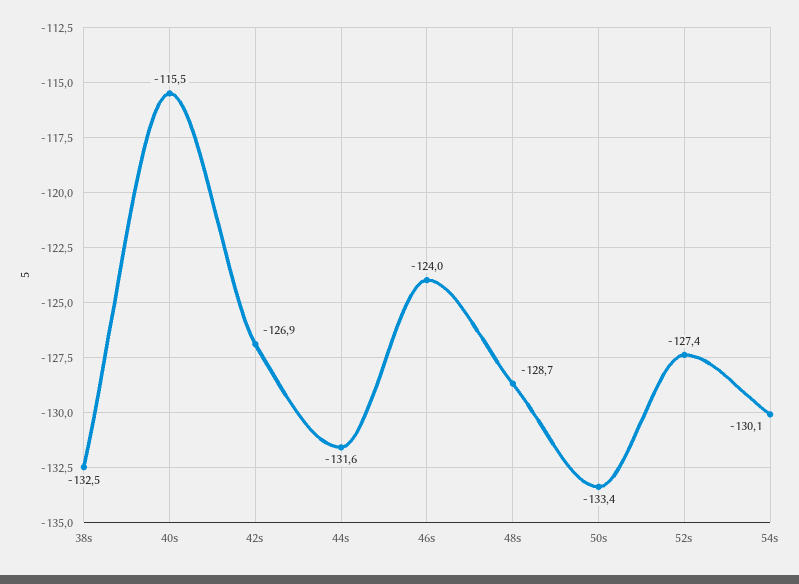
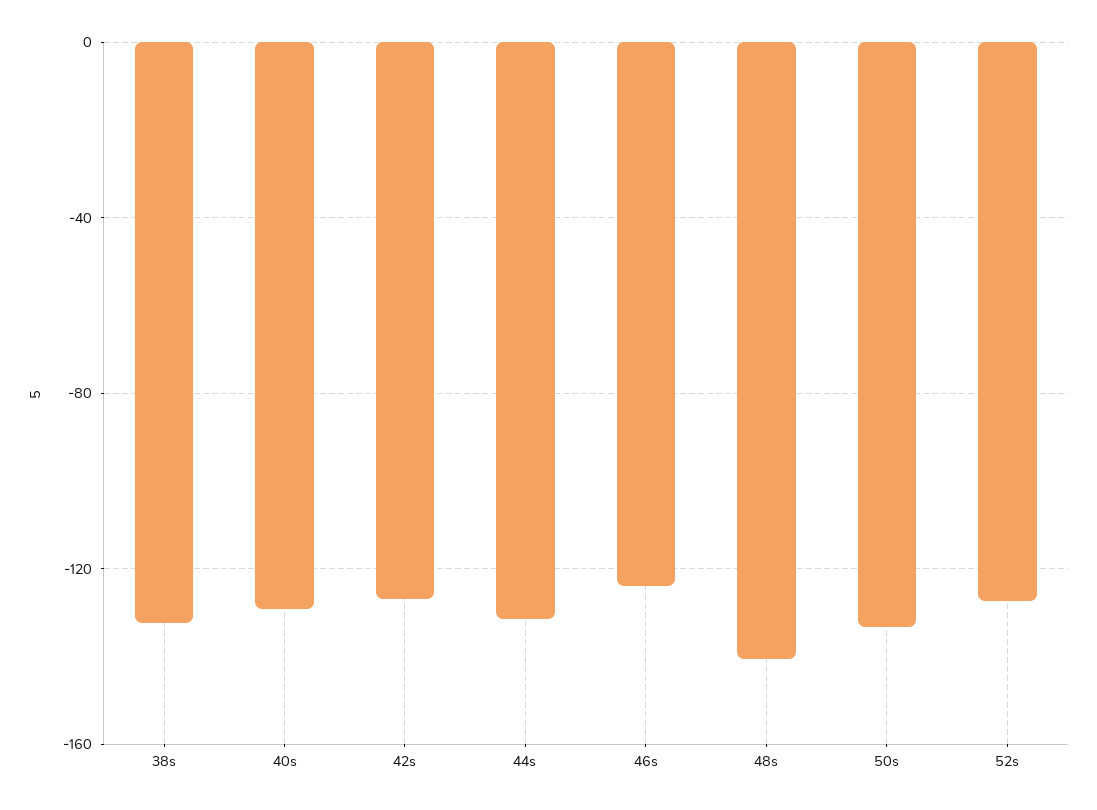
40s: -115.5 -> -130
48s: -128.7 -> -140
54s: -130.1 -> none

